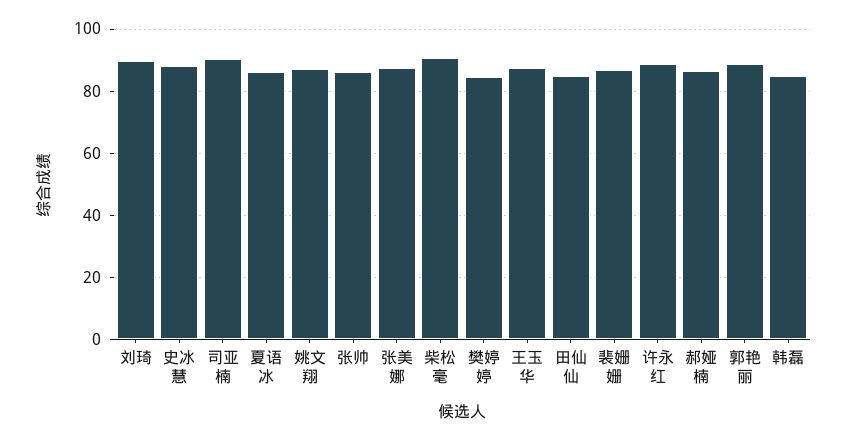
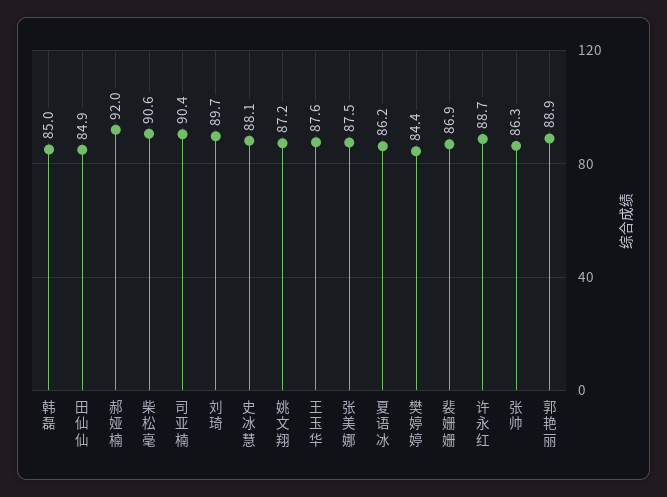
郝娅楠: 86 -> 92

